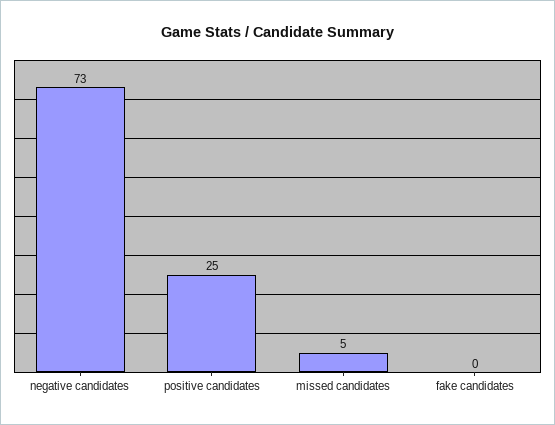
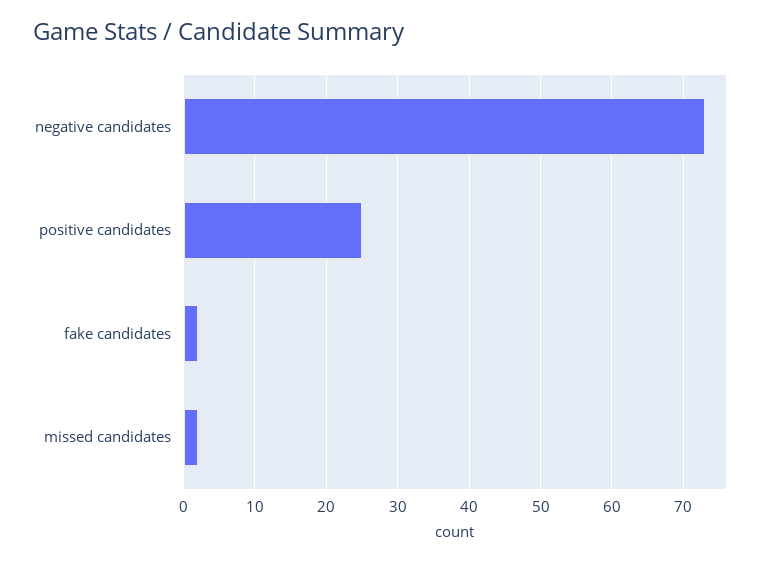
missed candidates: 5 -> 2
fake candidates: 0 -> 2

